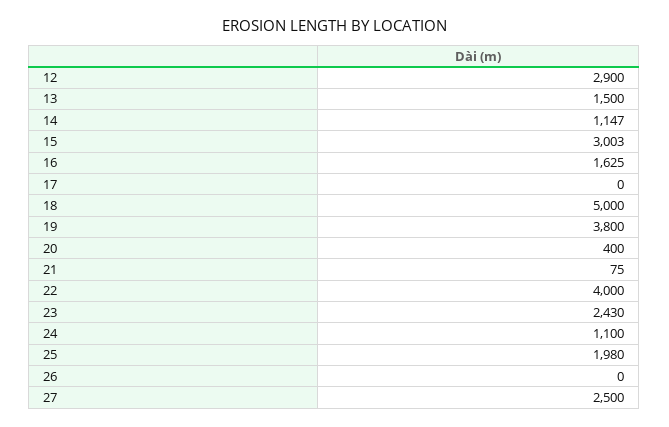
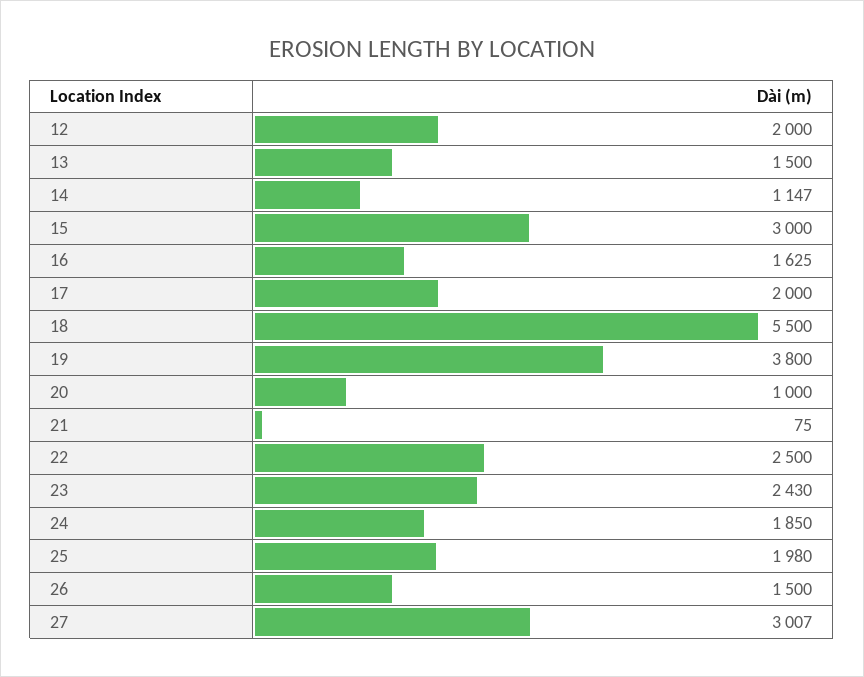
12: 2900 -> 2000
15: 3003 -> 3000
17: 0 -> 2000
18: 5000 -> 5500
20: 400 -> 1000
22: 4000 -> 2500
24: 1100 -> 1850
26: 0 -> 1500
27: 2500 -> 3007

